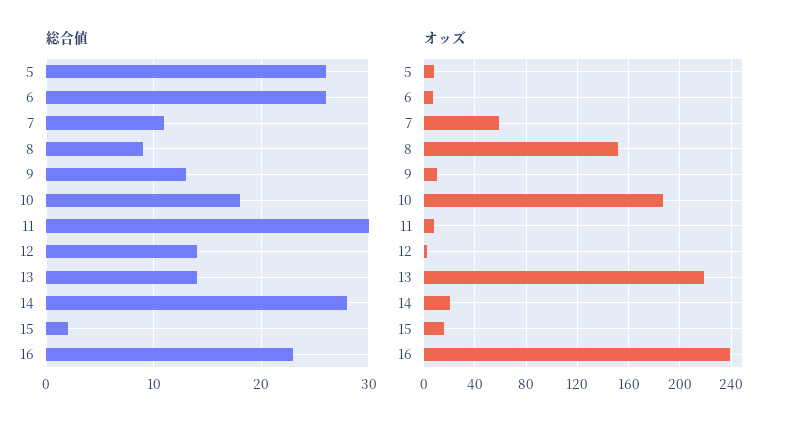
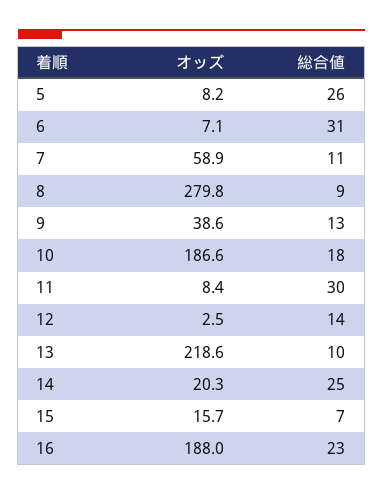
総合値, 6: 26 -> 31
総合値, 13: 14 -> 10
総合値, 14: 28 -> 25
総合値, 15: 2 -> 7
オッズ, 8: 150 -> 279.8
オッズ, 9: 10 -> 38.6
オッズ, 16: 240 -> 188

